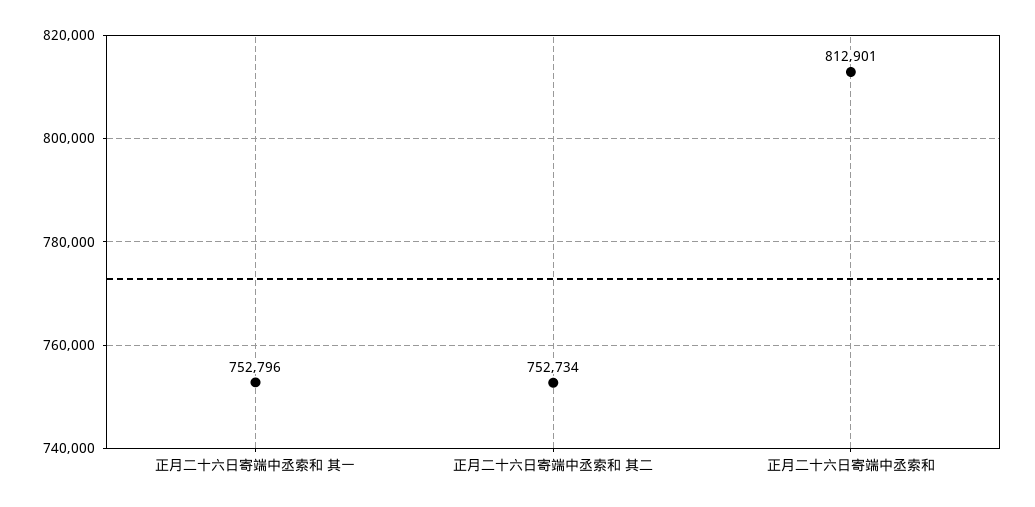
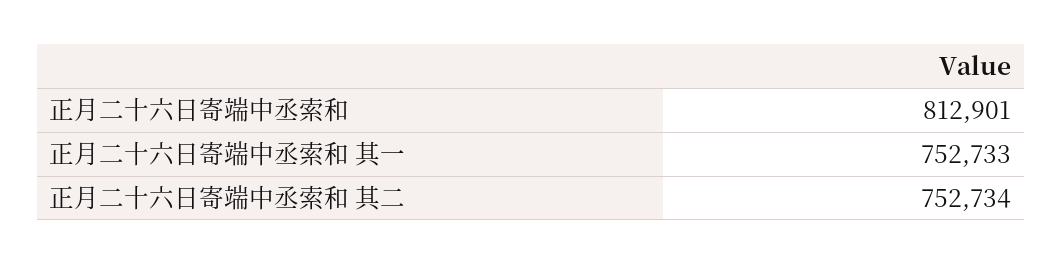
正月二十六日寄端中丞索和 其一: 752796 -> 752733

